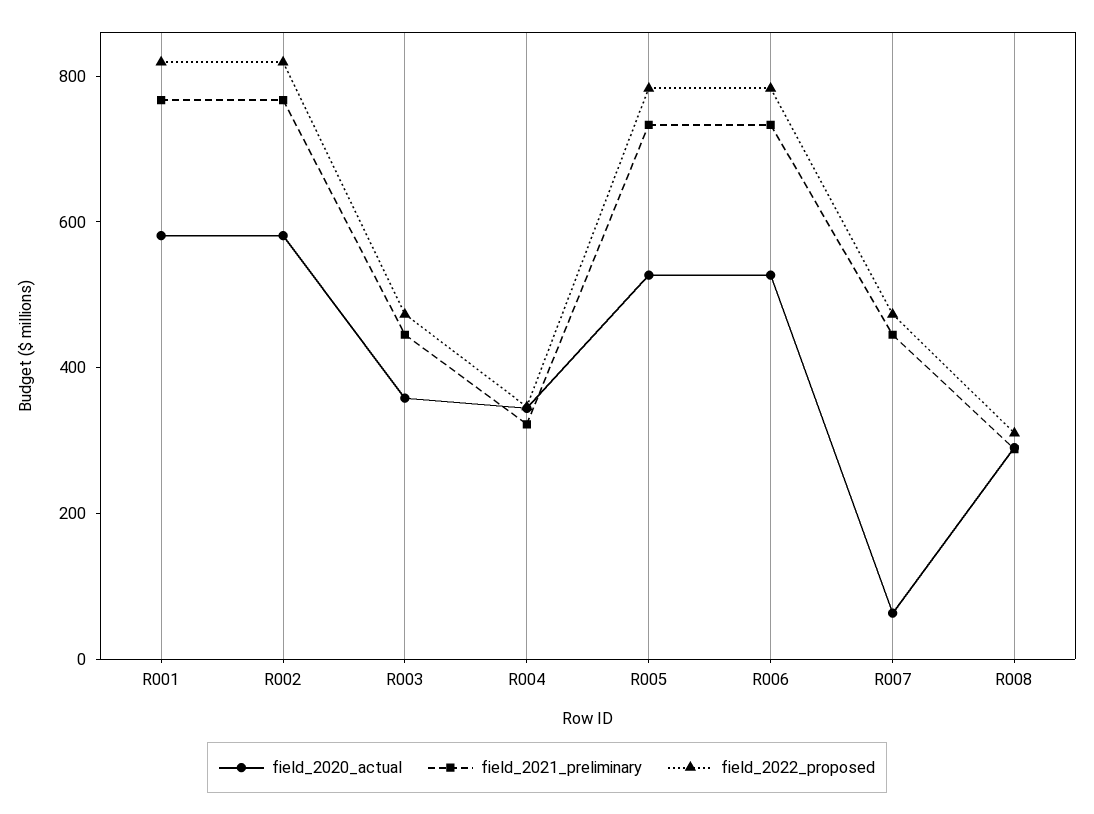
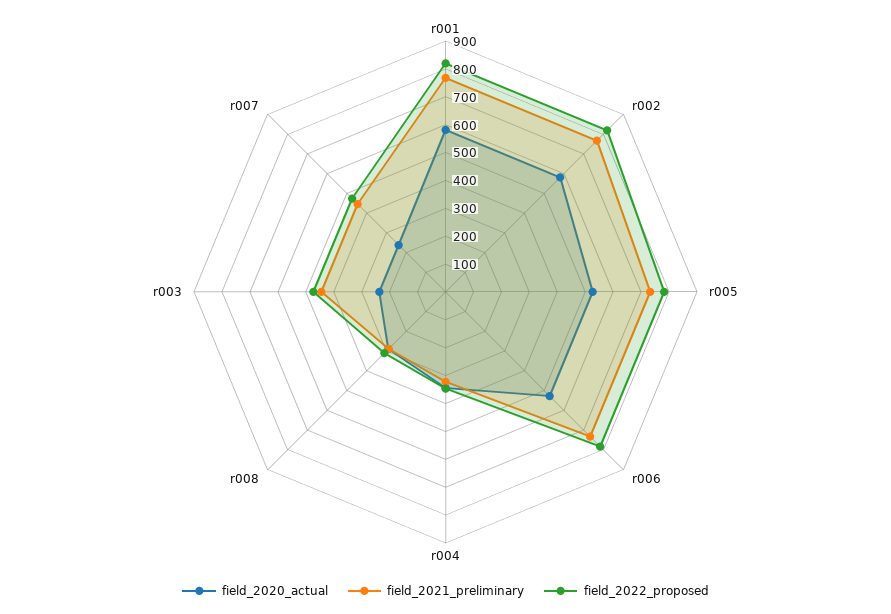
field_2020_actual, R003: 350 -> 250
field_2020_actual, R007: 50 -> 250

